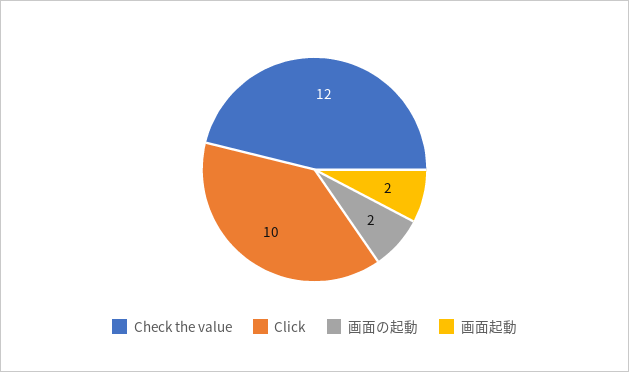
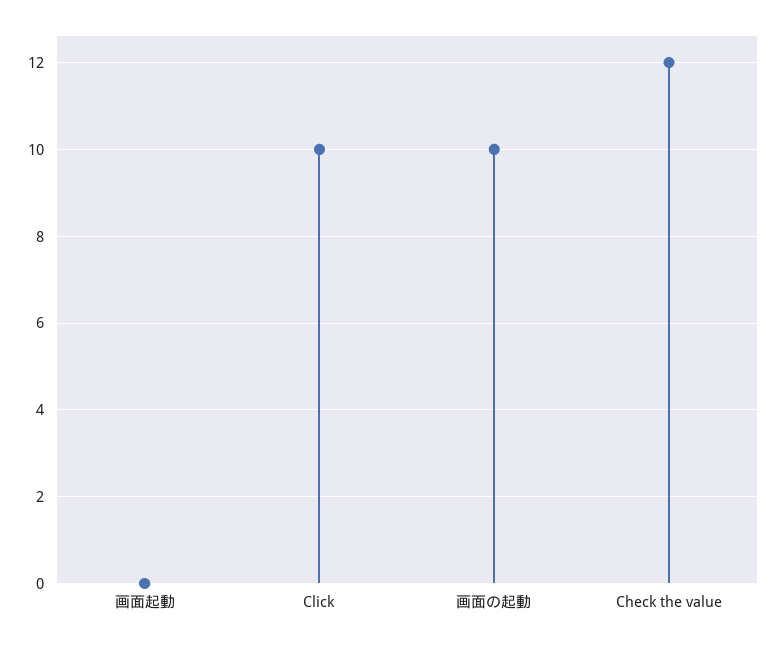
画面の起動: 2 -> 10
画面起動: 2 -> 0

